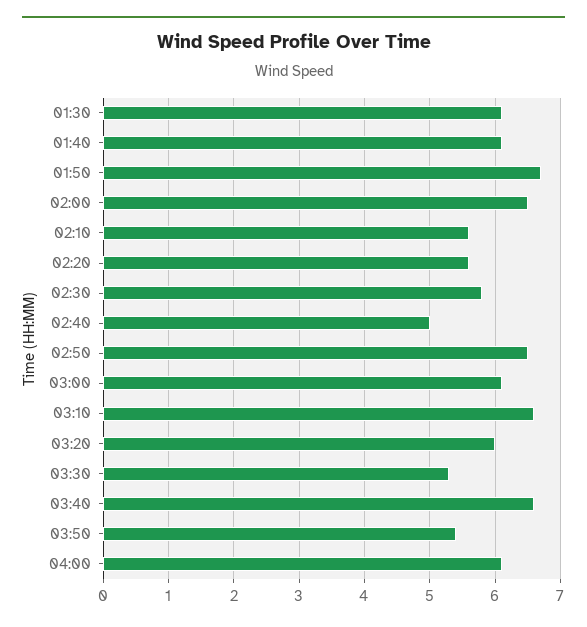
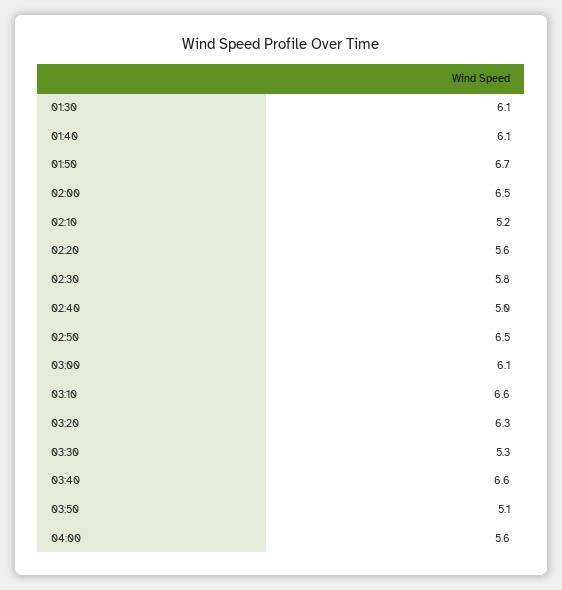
02:10: 5.6 -> 5.2
03:20: 6 -> 6.3
03:50: 5.4 -> 5.1
04:00: 6.1 -> 5.6

